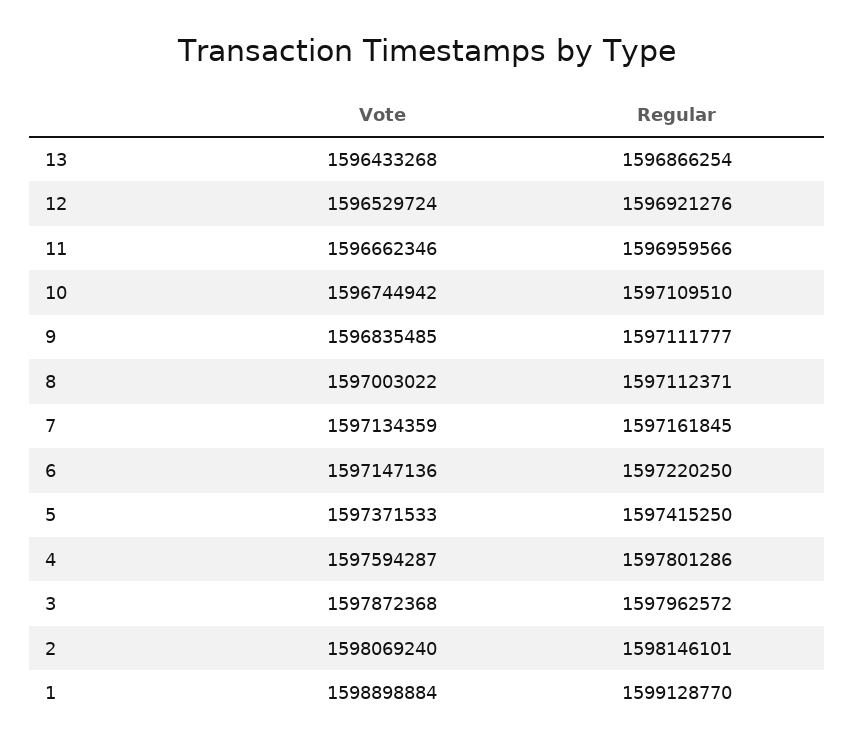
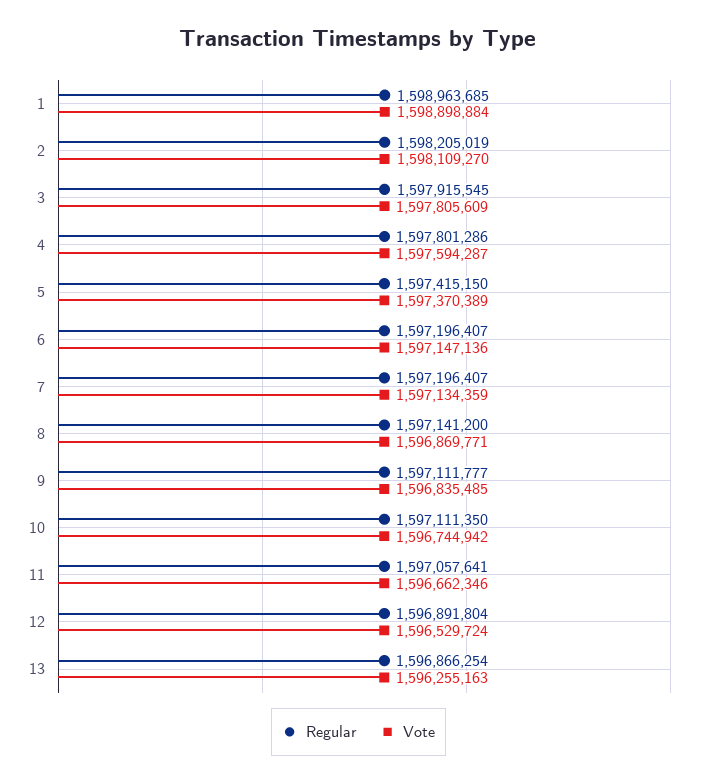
Vote, 13: 1596433268 -> 1596255163
Regular, 12: 1596921276 -> 1596891804
Regular, 11: 1596959566 -> 1597057641
Regular, 10: 1597109510 -> 1597111350
Vote, 8: 1597003022 -> 1596869771
Regular, 8: 1597112371 -> 1597141200
Regular, 7: 1597161845 -> 1597196407
Regular, 6: 1597220250 -> 1597196407
Vote, 5: 1597371533 -> 1597370389
Regular, 5: 1597415250 -> 1597415150
Vote, 3: 1597872368 -> 1597805609
Regular, 3: 1597962572 -> 1597915545
Vote, 2: 1598069240 -> 1598109270
Regular, 2: 1598146101 -> 1598205019
Regular, 1: 1599128770 -> 1598963685

